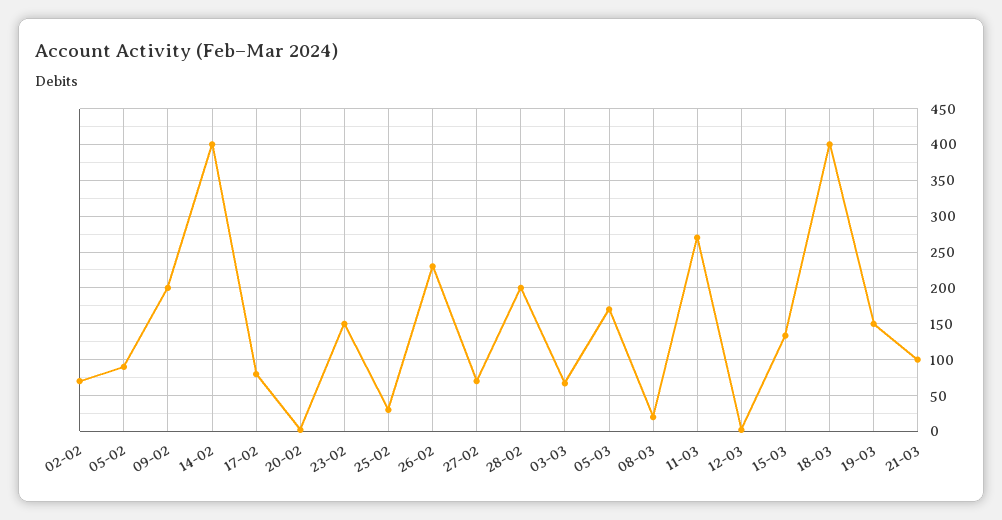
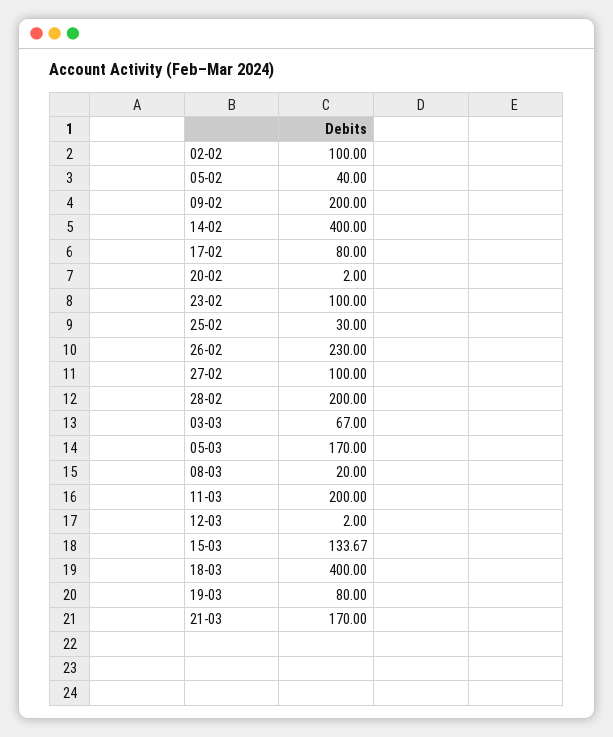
02-02: 70 -> 100
05-02: 90 -> 40
23-02: 150 -> 100
27-02: 70 -> 100
11-03: 270 -> 200
19-03: 150 -> 80
21-03: 100 -> 170

